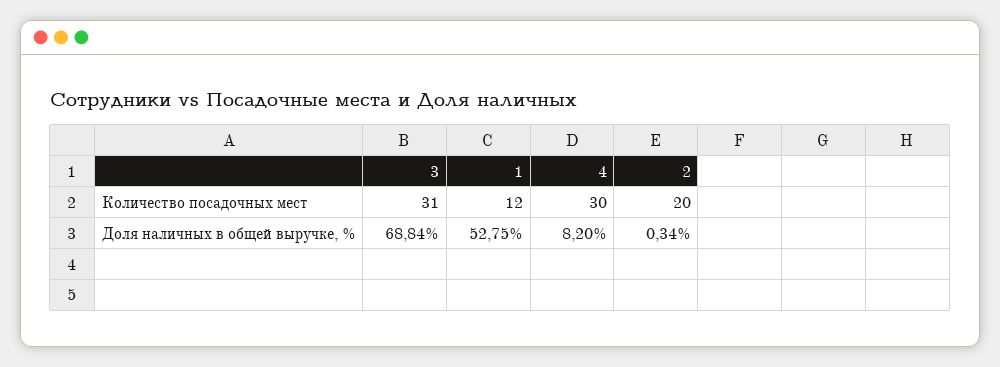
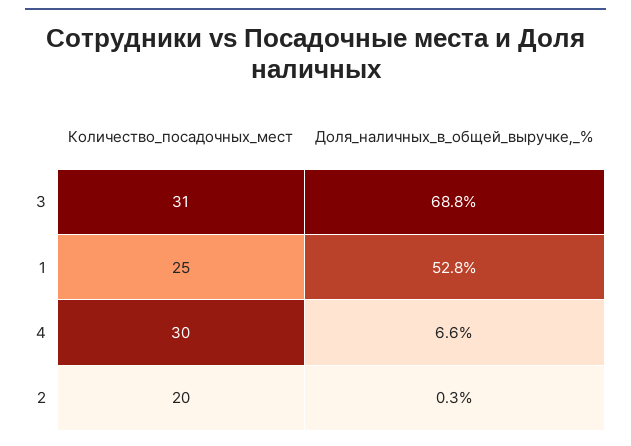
1, Количество посадочных мест: 12 -> 25
4, Доля наличных в общей выручке, %: 8.2 -> 6.6

